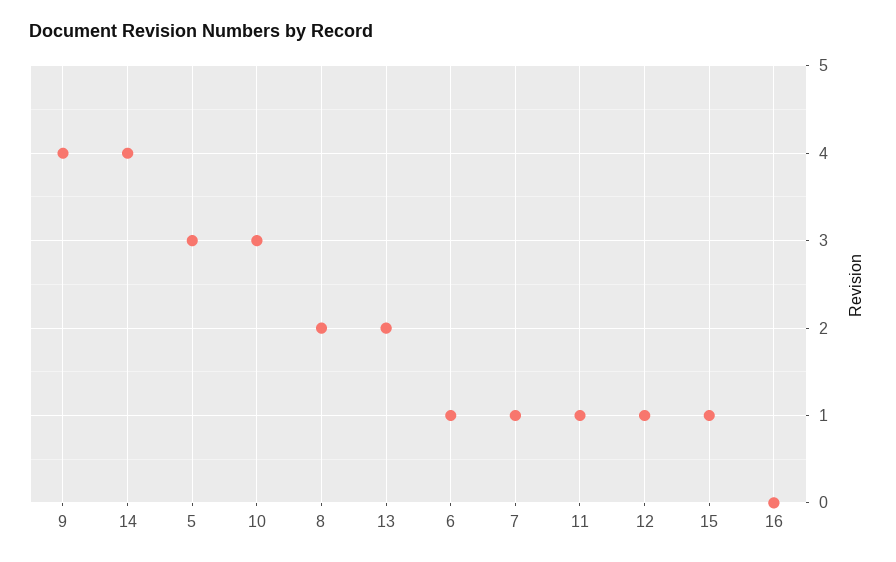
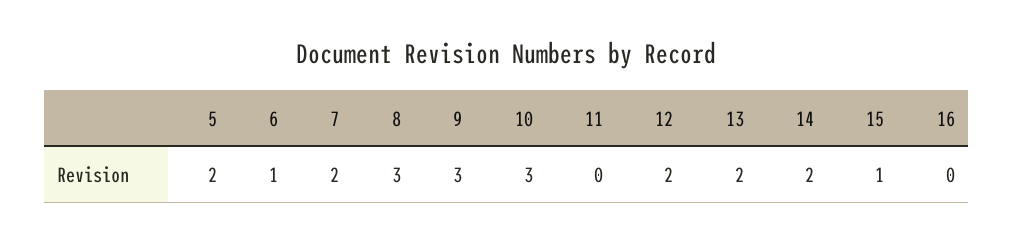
9: 4 -> 3
14: 4 -> 2
5: 3 -> 2
8: 2 -> 3
7: 1 -> 2
11: 1 -> 0
12: 1 -> 2

